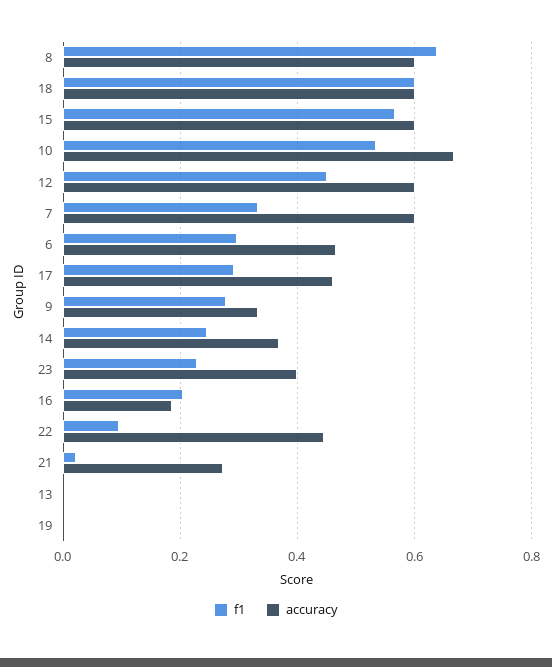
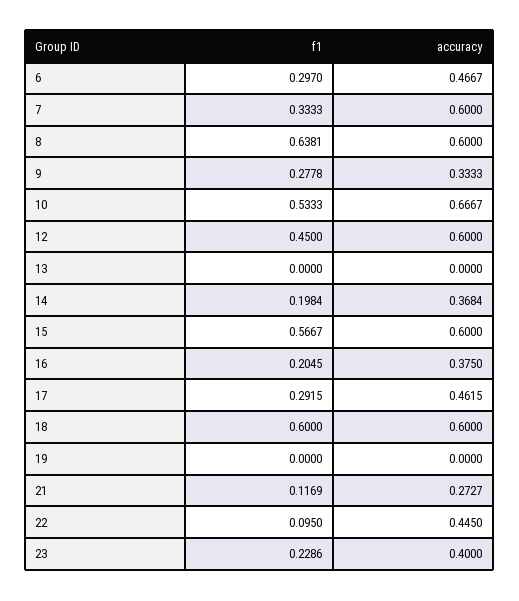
f1, 14: 0.24 -> 0.1984
accuracy, 16: 0.18 -> 0.375
f1, 21: 0.02 -> 0.1169

